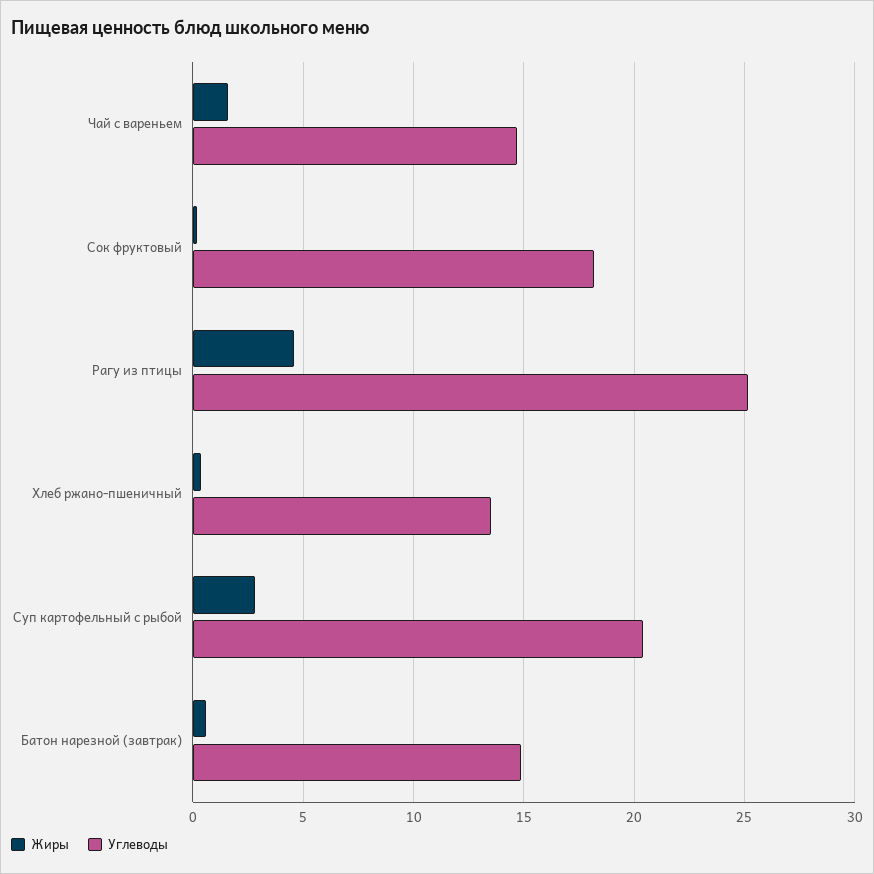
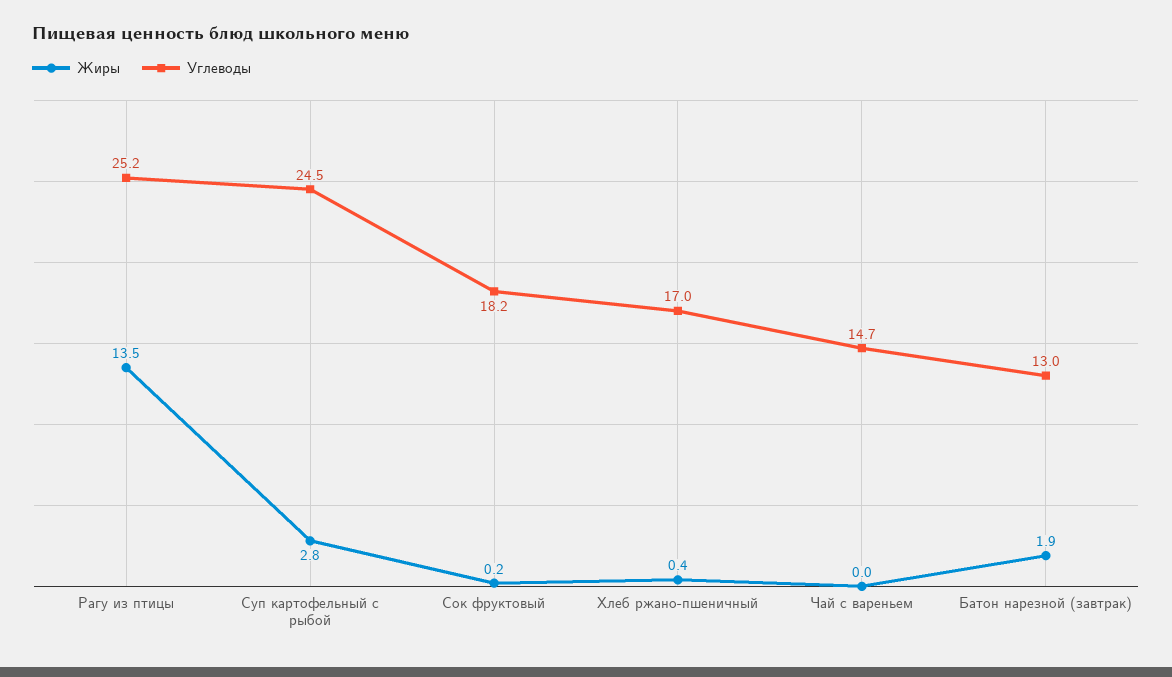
Жиры, Чай с вареньем: 1.5 -> 0
Жиры, Рагу из птицы: 4.5 -> 13.5
Углеводы, Хлеб ржано-пшеничный: 13.5 -> 17
Углеводы, Суп картофельный с рыбой: 20.5 -> 24.5
Жиры, Батон нарезной (завтрак): 0.5 -> 1.9
Углеводы, Батон нарезной (завтрак): 15 -> 13

